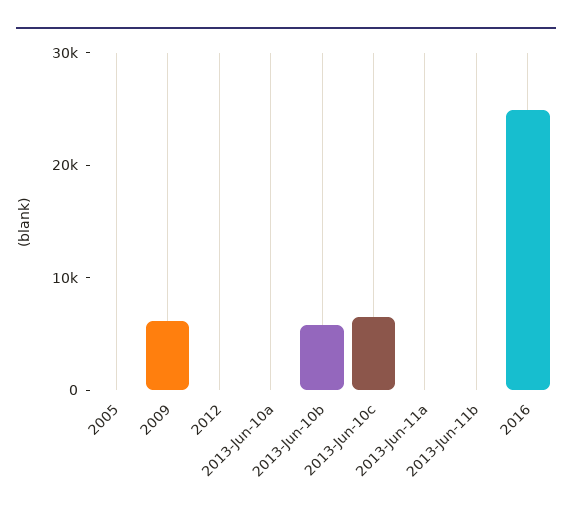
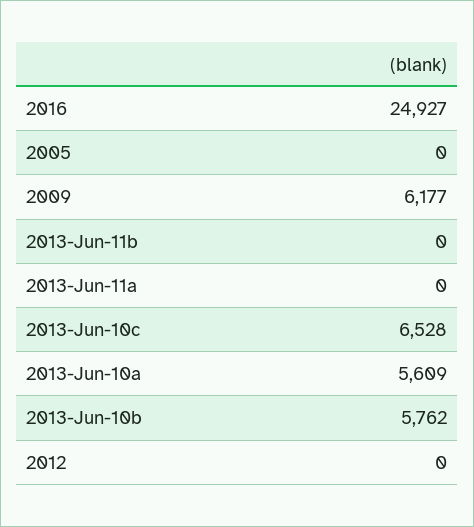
2013-Jun-10a: 0 -> 5609

